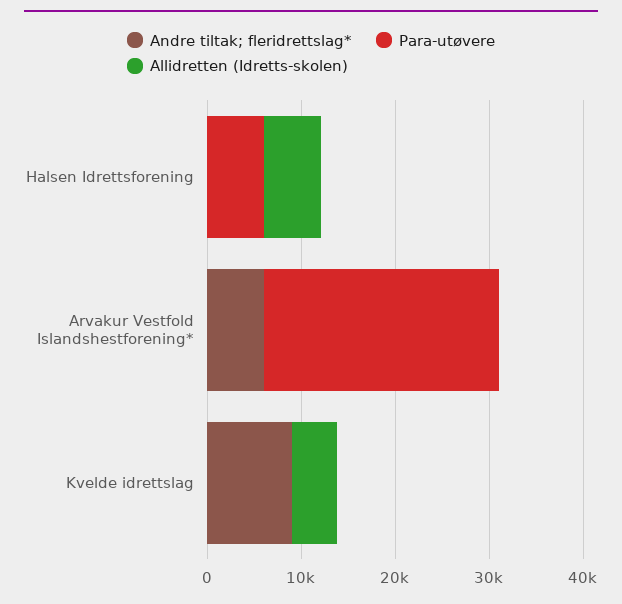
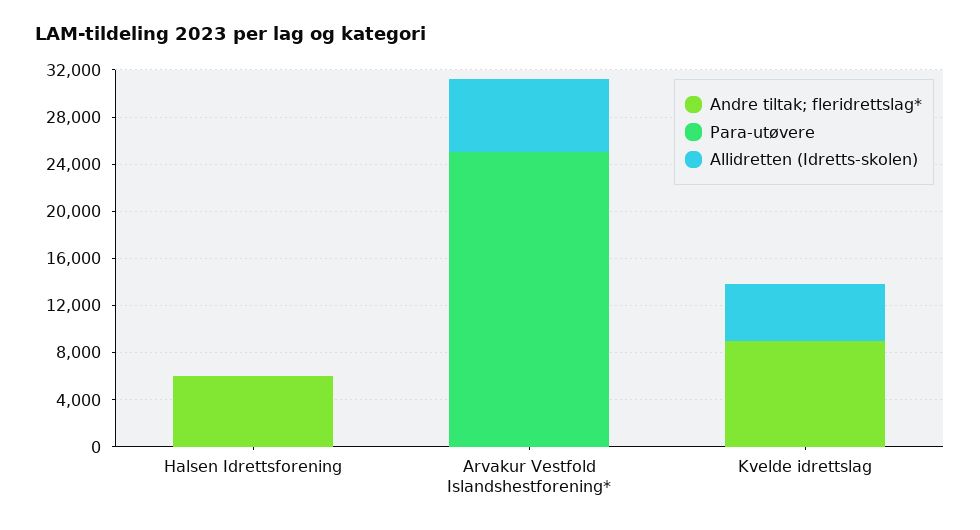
Andre tiltak; fleridrettslag*, Halsen Idrettsforening: 0 -> 6000
Para-utøvere, Halsen Idrettsforening: 6000 -> 0
Allidretten (Idretts-skolen), Halsen Idrettsforening: 6000 -> 0
Andre tiltak; fleridrettslag*, Arvakur Vestfold Islandshestforening*: 6000 -> 0
Allidretten (Idretts-skolen), Arvakur Vestfold Islandshestforening*: 0 -> 6000

